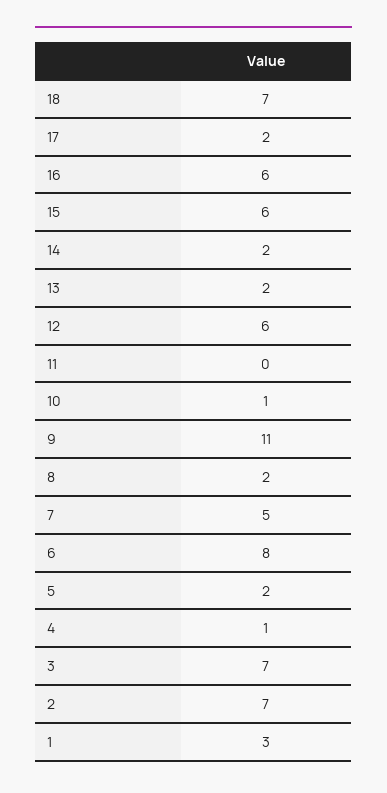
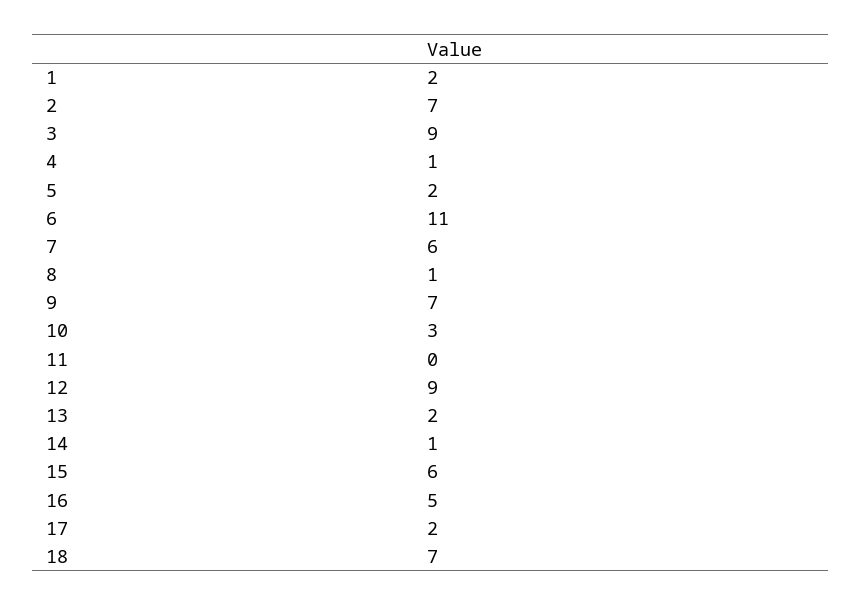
16: 6 -> 5
14: 2 -> 1
12: 6 -> 9
10: 1 -> 3
9: 11 -> 7
8: 2 -> 1
7: 5 -> 6
6: 8 -> 11
3: 7 -> 9
1: 3 -> 2

